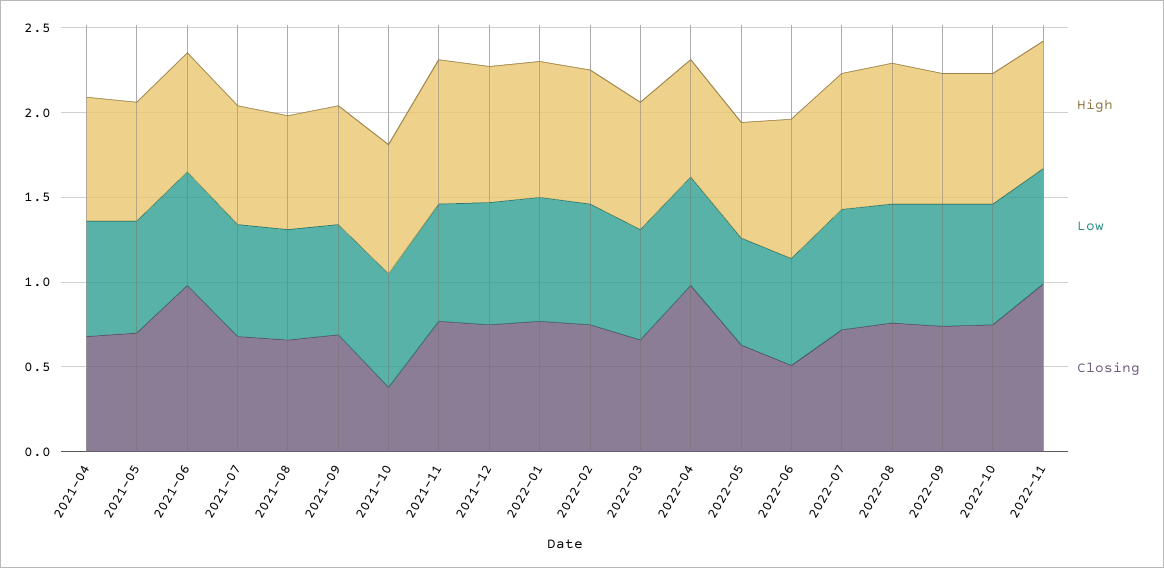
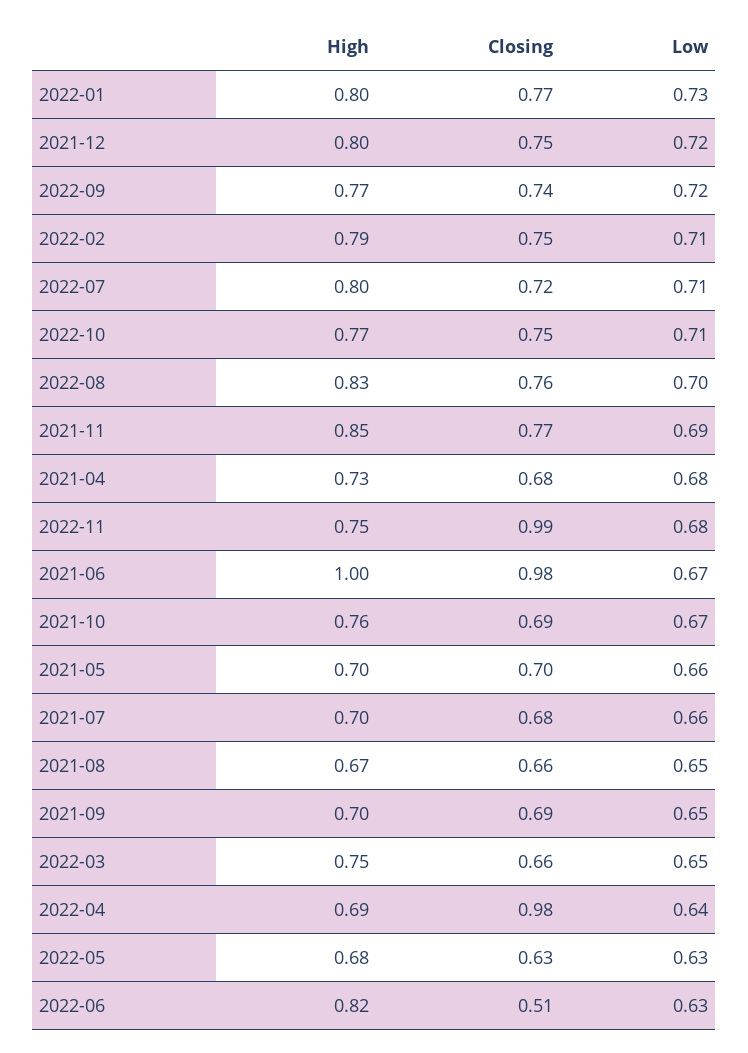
High, 2021-06: 0.7 -> 1
Closing, 2021-10: 0.4 -> 0.69

